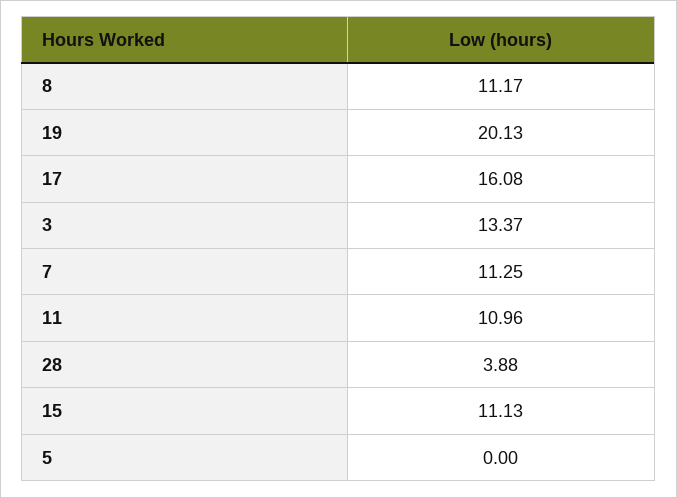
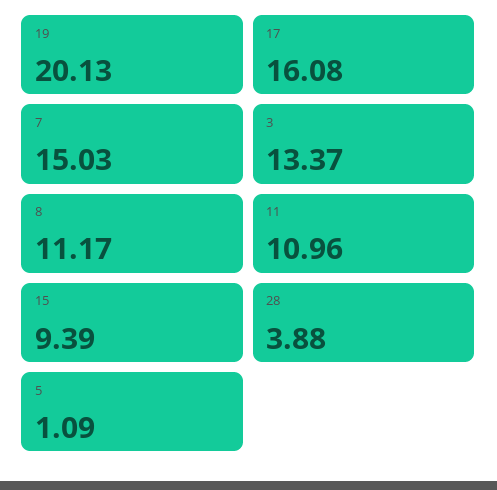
7: 11.25 -> 15.03
15: 11.13 -> 9.39
5: 0 -> 1.09

